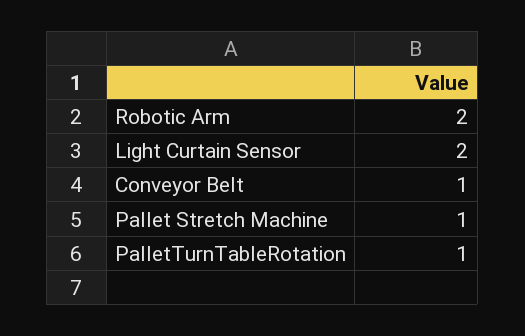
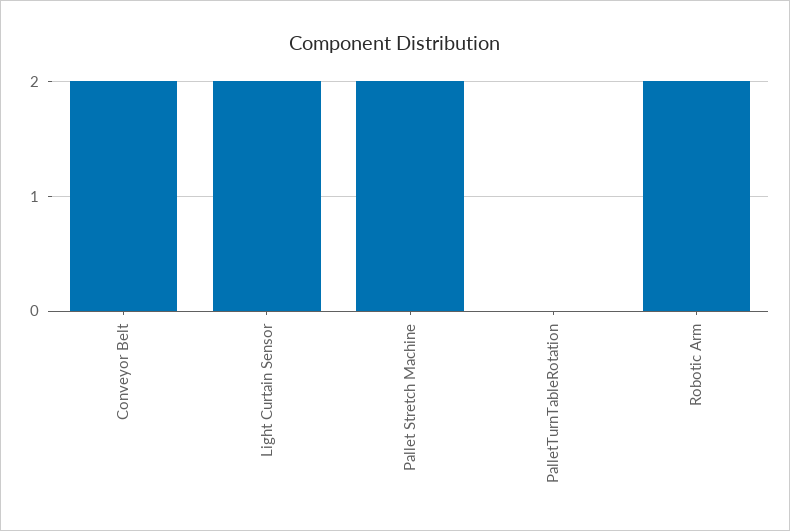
Conveyor Belt: 1 -> 2
Pallet Stretch Machine: 1 -> 2
PalletTurnTableRotation: 1 -> 0

